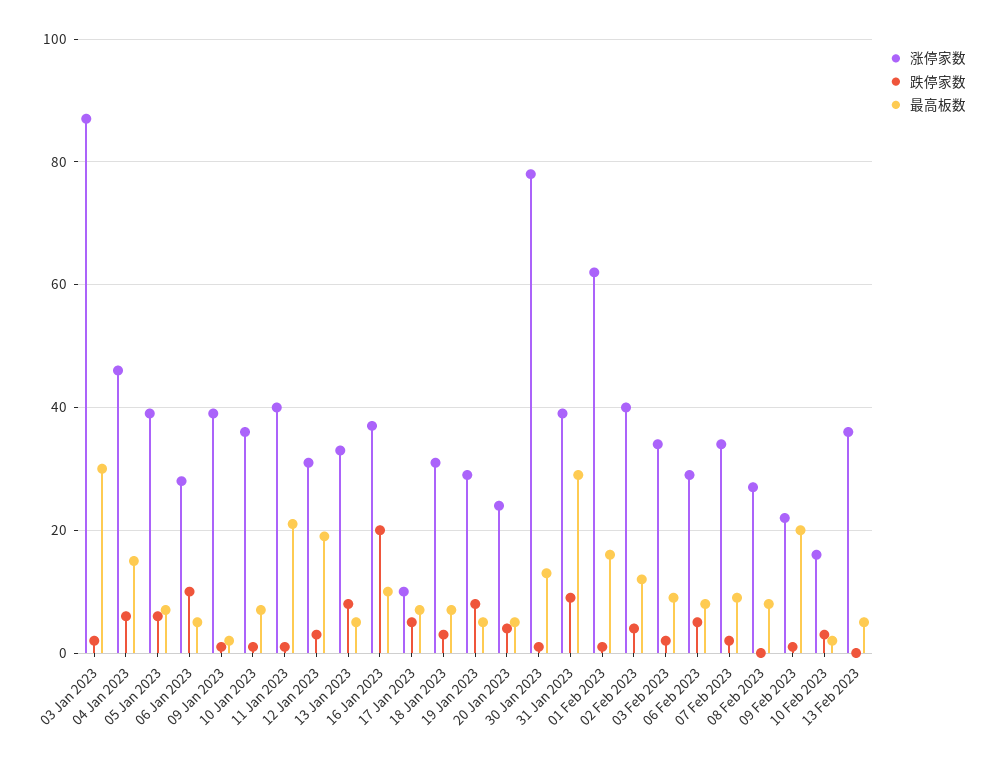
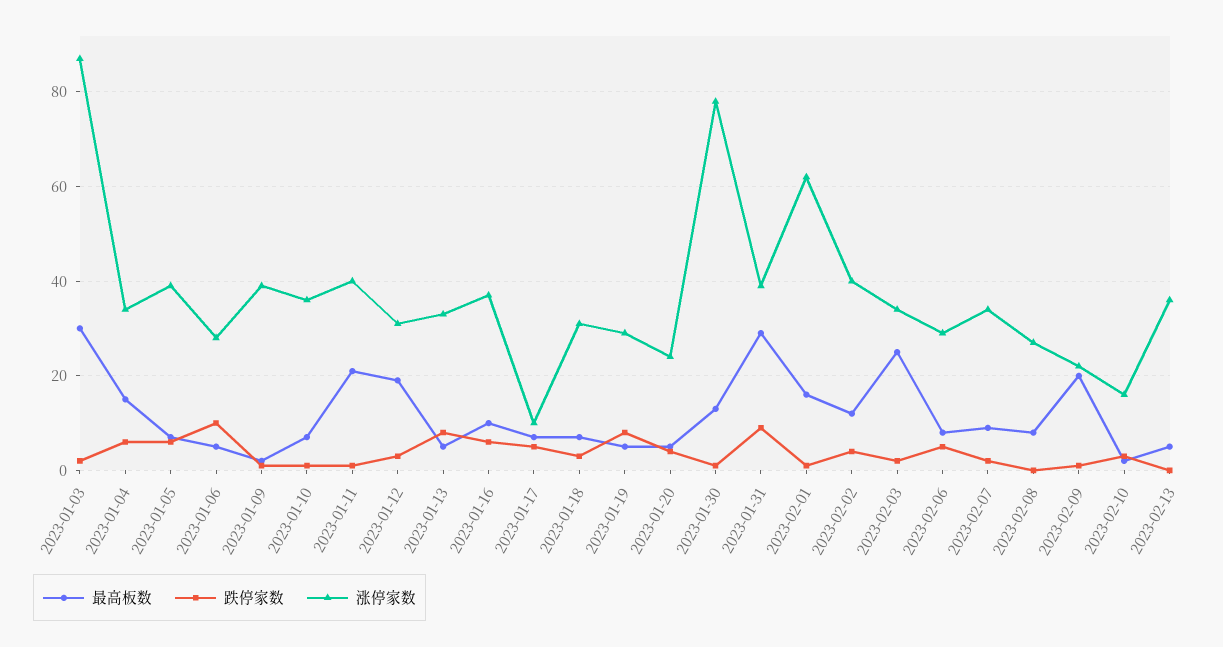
涨停家数, 04 Jan 2023: 45 -> 35
跌停家数, 16 Jan 2023: 20 -> 5
最高板数, 03 Feb 2023: 10 -> 25

